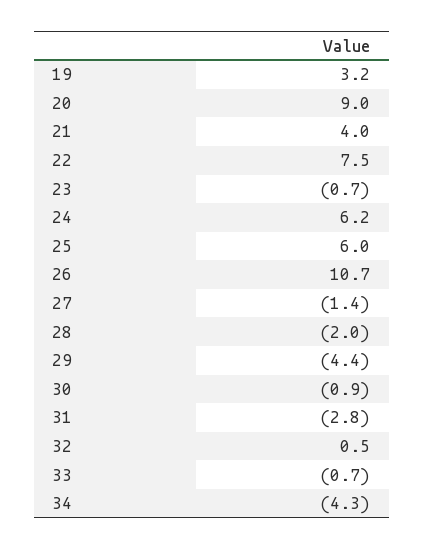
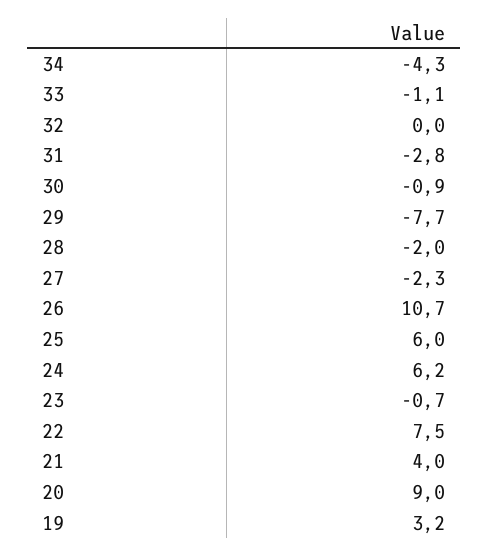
27: -1.4 -> -2.3
29: -4.4 -> -7.7
32: 0.5 -> 0
33: -0.7 -> -1.1

